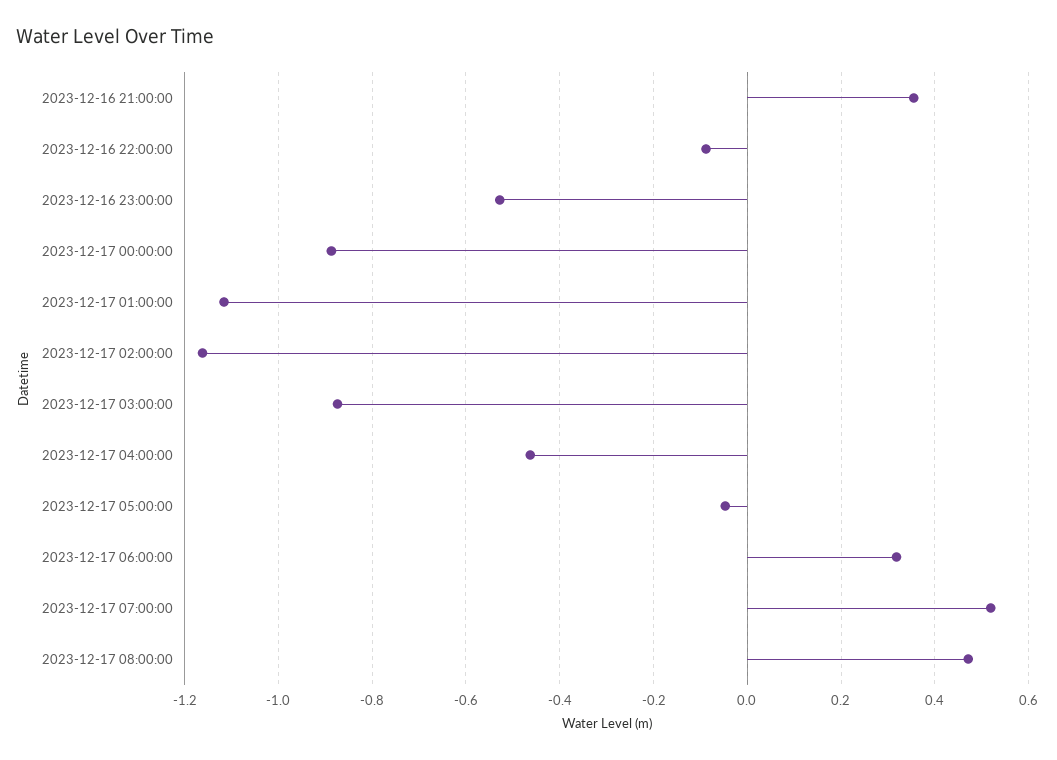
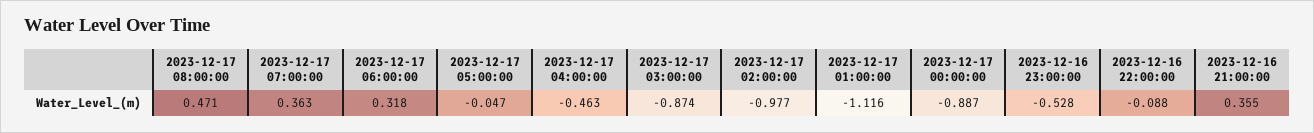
2023-12-17 02:00:00: -1.16 -> -0.977
2023-12-17 07:00:00: 0.52 -> 0.363

